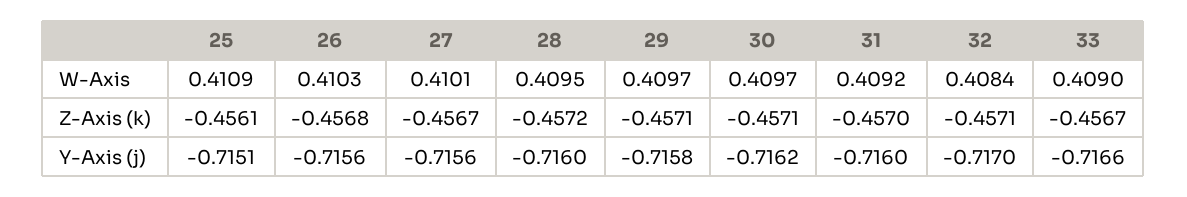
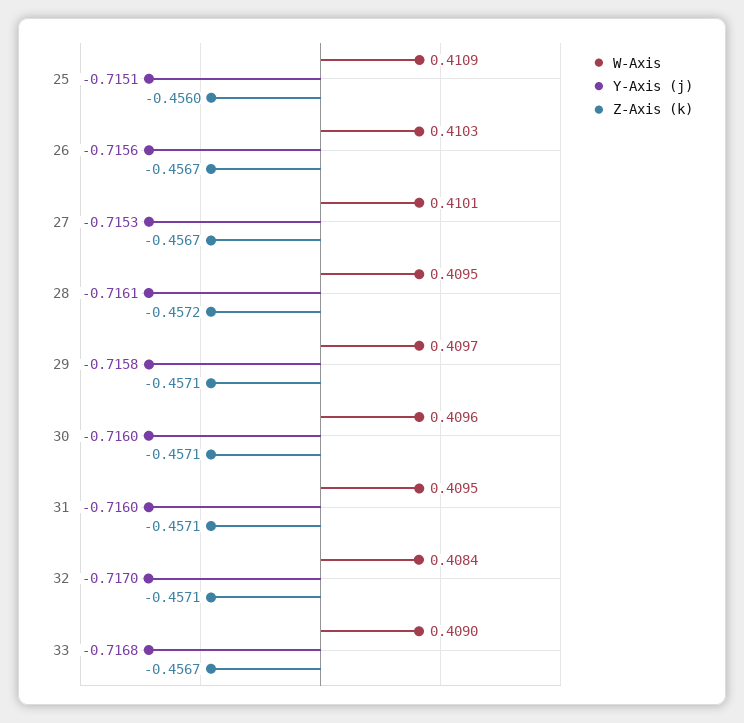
W-Axis, 30: 0.4097 -> 0.4096
W-Axis, 31: 0.4092 -> 0.4095
Z-Axis (k), 25: -0.4561 -> -0.456
Z-Axis (k), 26: -0.4568 -> -0.4567
Z-Axis (k), 31: -0.457 -> -0.4571
Y-Axis (j), 27: -0.7156 -> -0.7153
Y-Axis (j), 28: -0.716 -> -0.7161
Y-Axis (j), 30: -0.7162 -> -0.716
Y-Axis (j), 33: -0.7166 -> -0.7168

